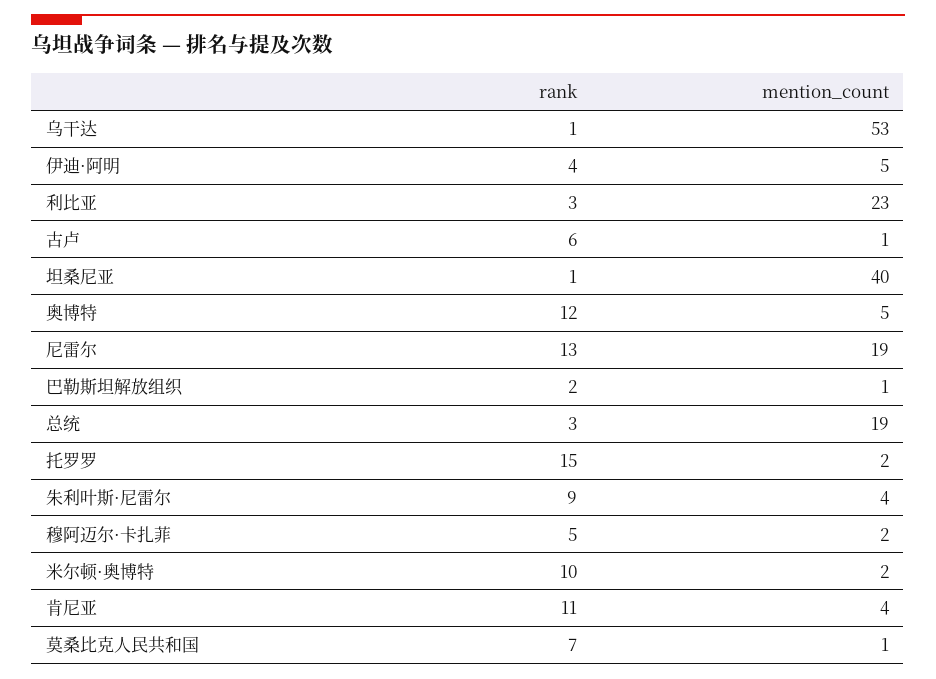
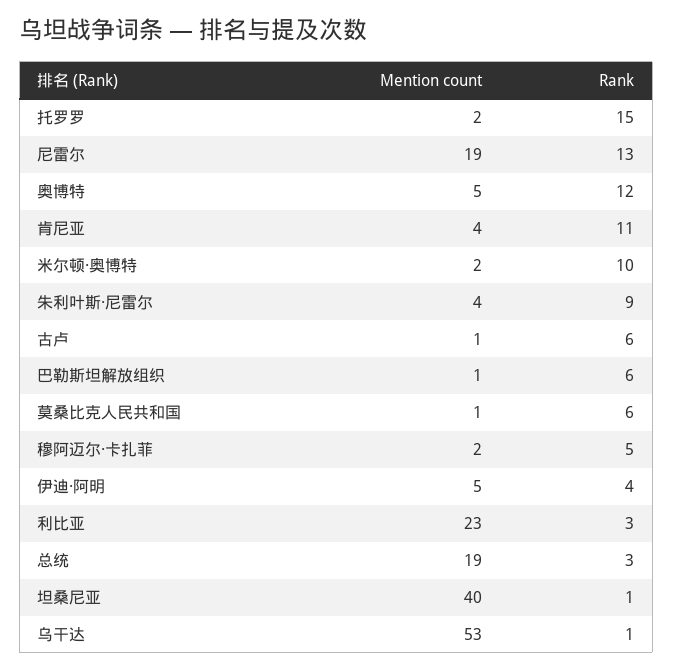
rank, 巴勒斯坦解放组织: 2 -> 6
rank, 莫桑比克人民共和国: 7 -> 6

